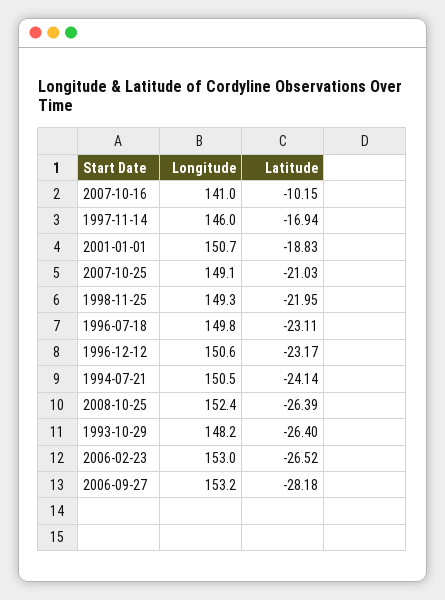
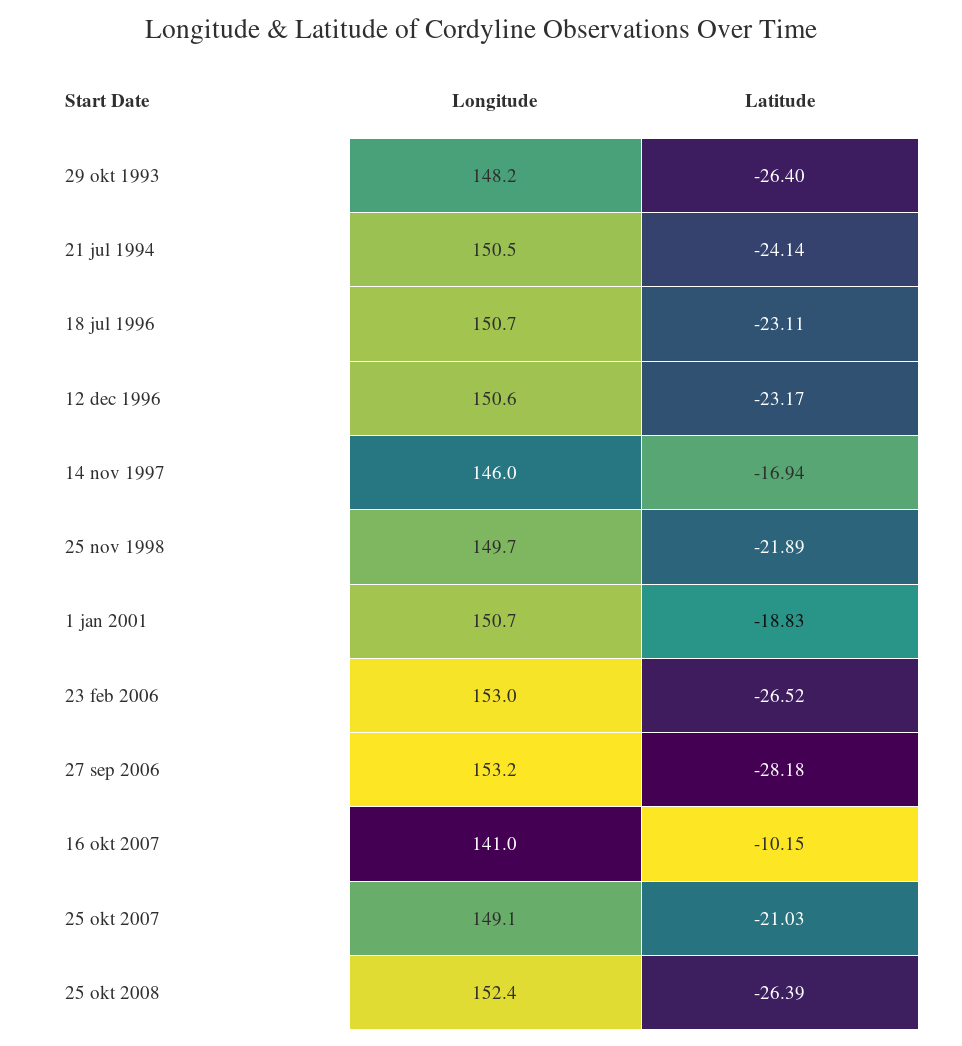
Longitude, 1998-11-25: 149.3 -> 149.7
Latitude, 1998-11-25: -21.95 -> -21.89
Longitude, 1996-07-18: 149.8 -> 150.7

